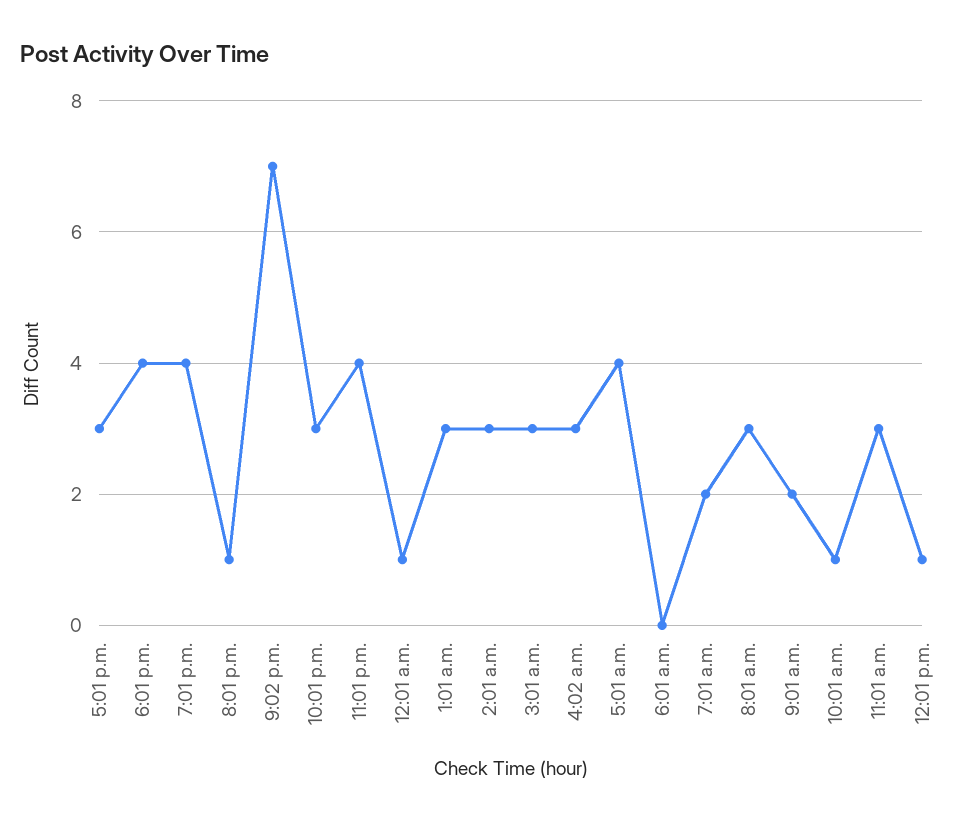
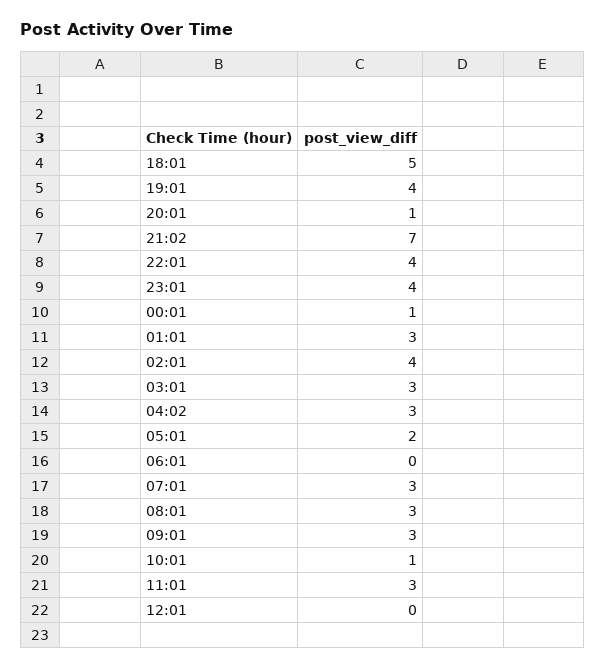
5:01 p.m.: 3 -> none
6:01 p.m.: 4 -> 5
10:01 p.m.: 3 -> 4
2:01 a.m.: 3 -> 4
5:01 a.m.: 4 -> 2
7:01 a.m.: 2 -> 3
9:01 a.m.: 2 -> 3
12:01 p.m.: 1 -> 0

